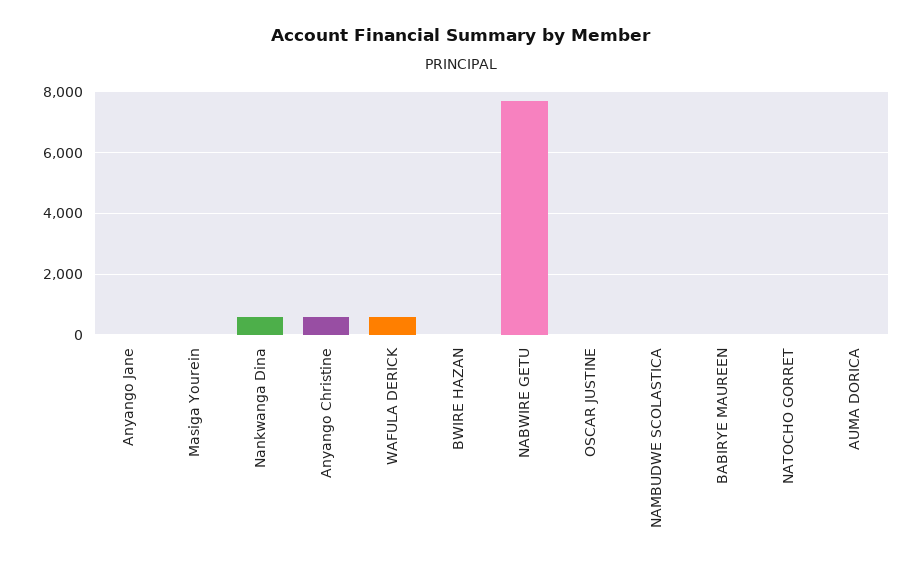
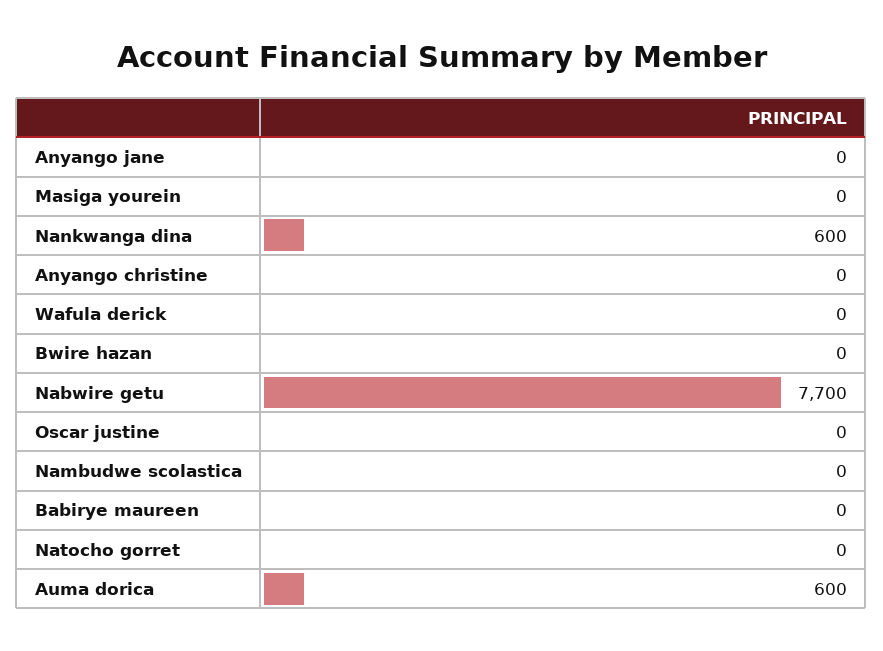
Anyango Christine: 600 -> 0
WAFULA DERICK: 600 -> 0
AUMA DORICA: 0 -> 600

